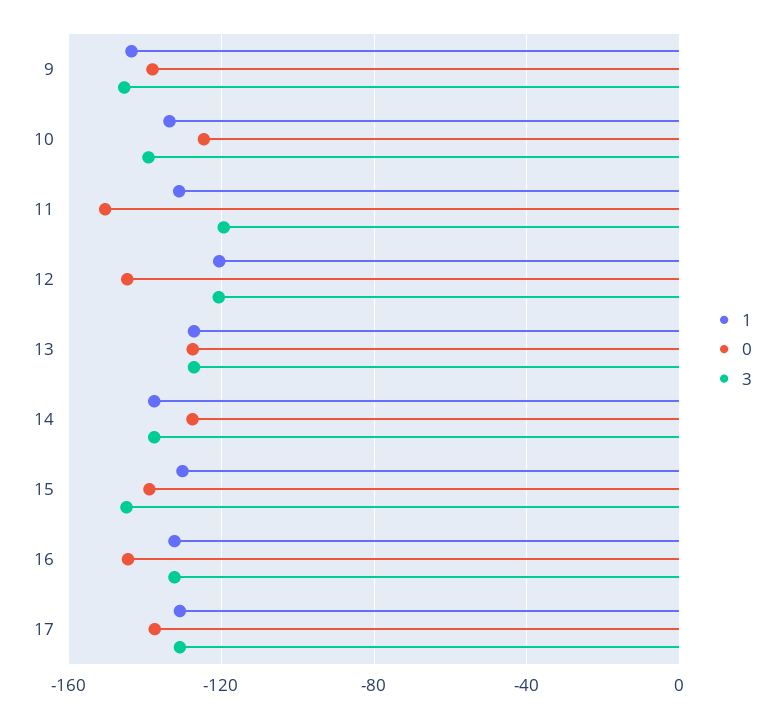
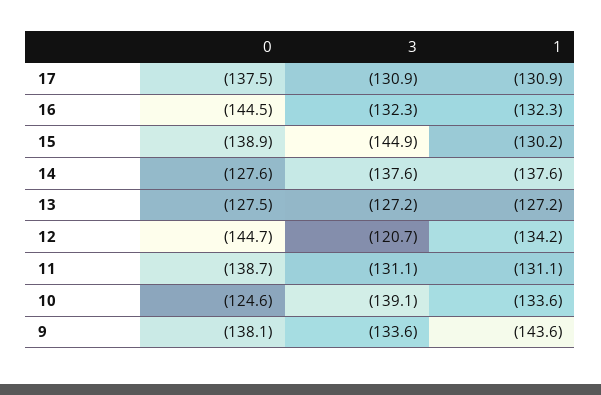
3, 9: -145 -> -133.6
0, 11: -150 -> -138.7
3, 11: -120 -> -131.1
1, 12: -120 -> -134.2

